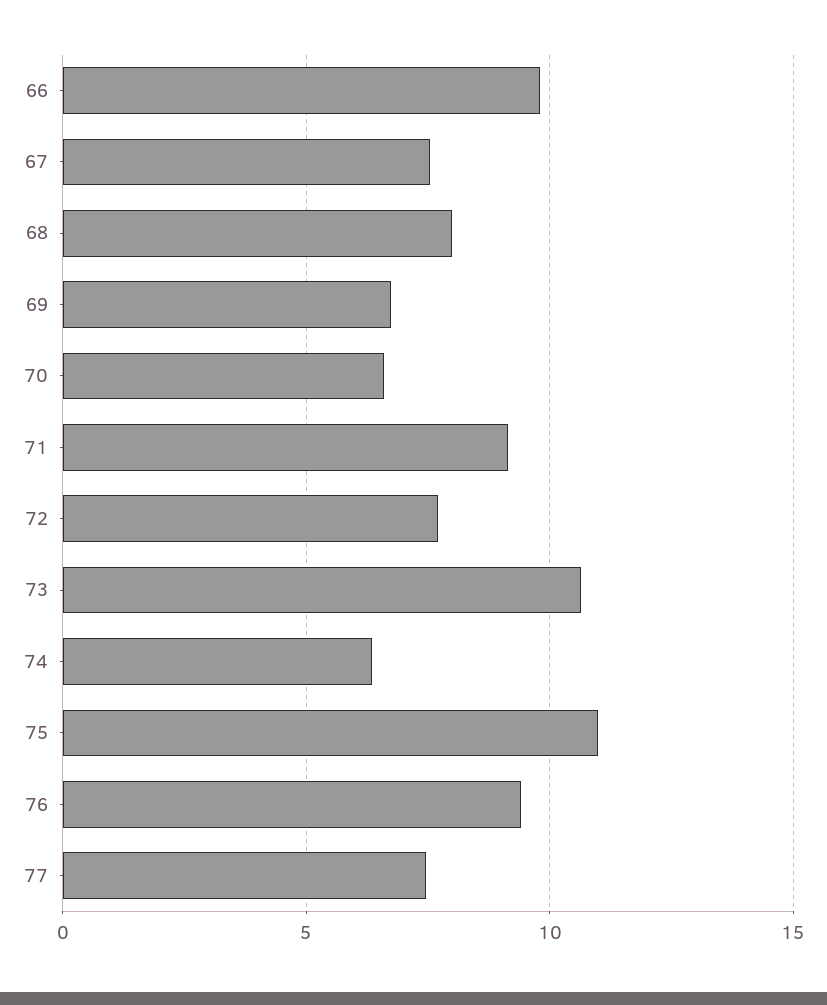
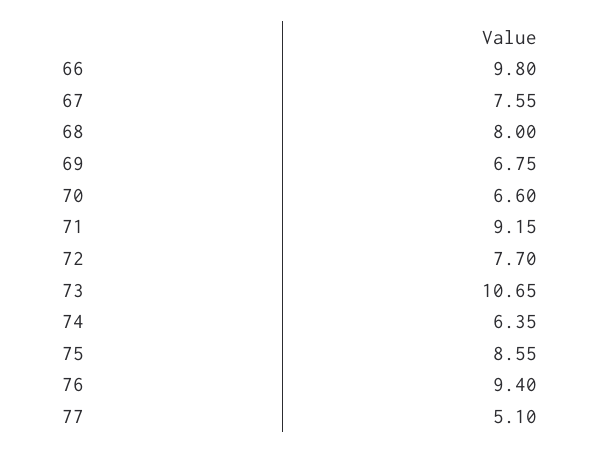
75: 11 -> 8.55
77: 7.5 -> 5.1

